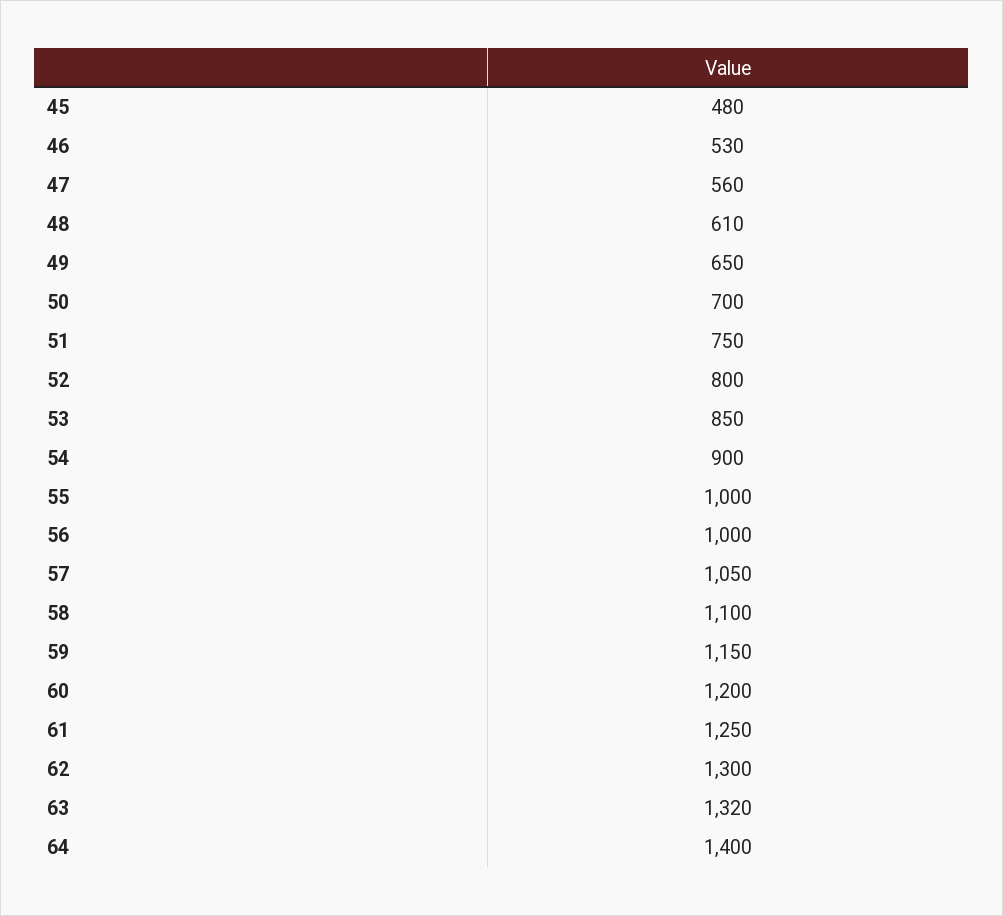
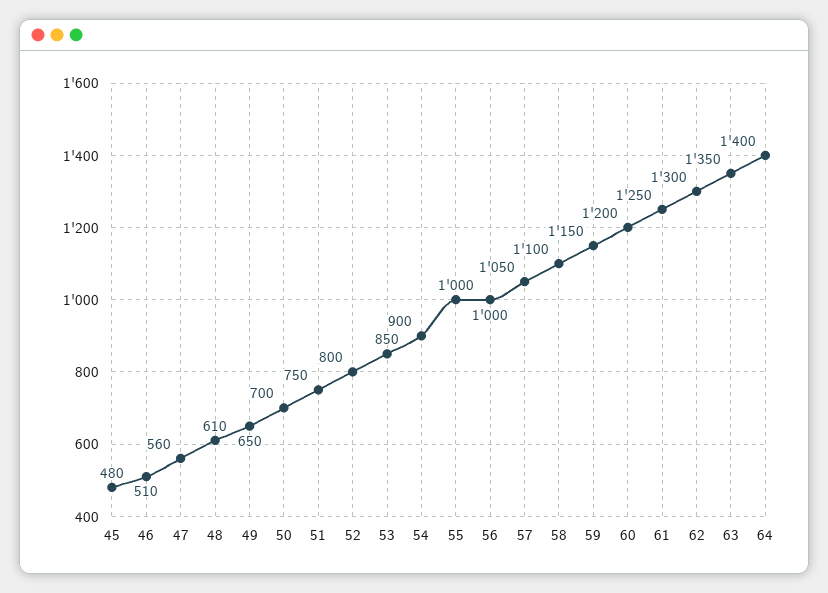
46: 530 -> 510
63: 1320 -> 1350

